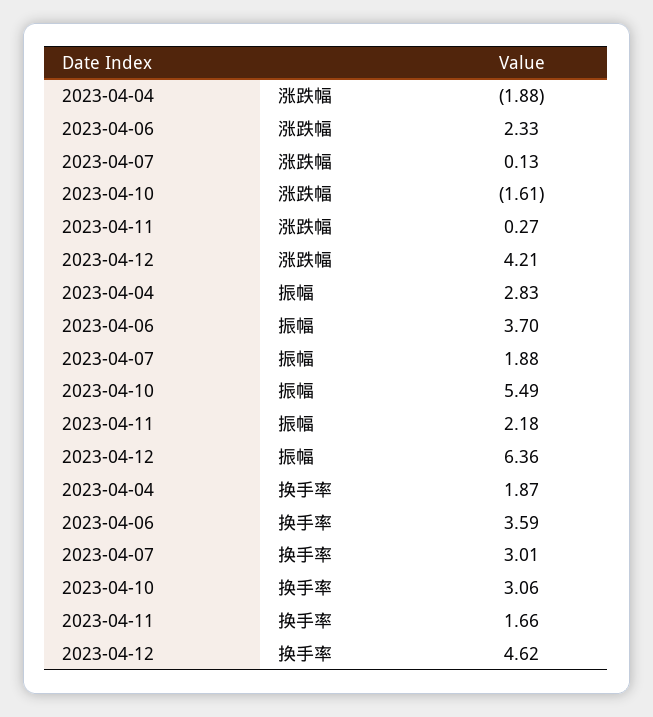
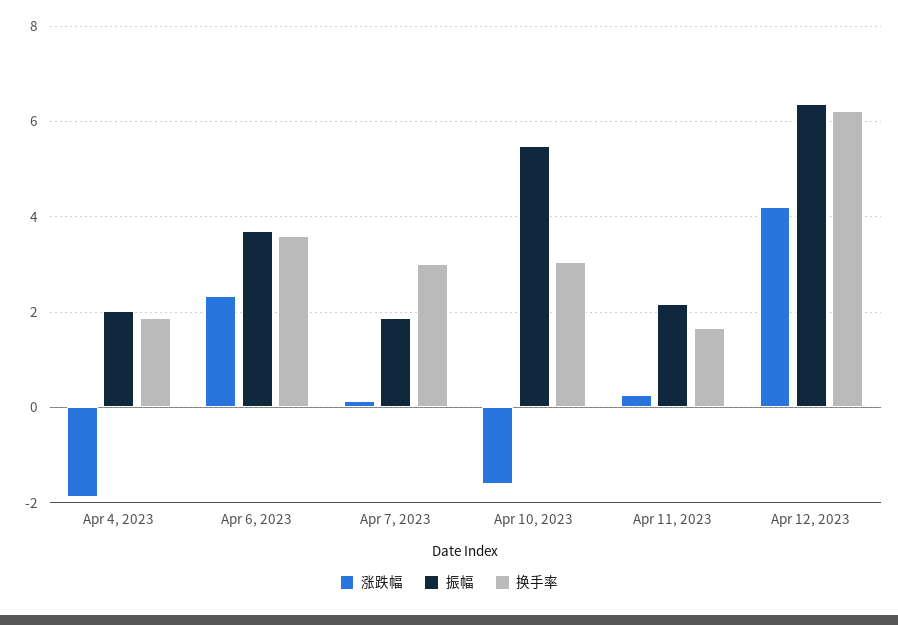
振幅, 2023-04-04: 2.83 -> 2
换手率, 2023-04-12: 4.62 -> 6.2

